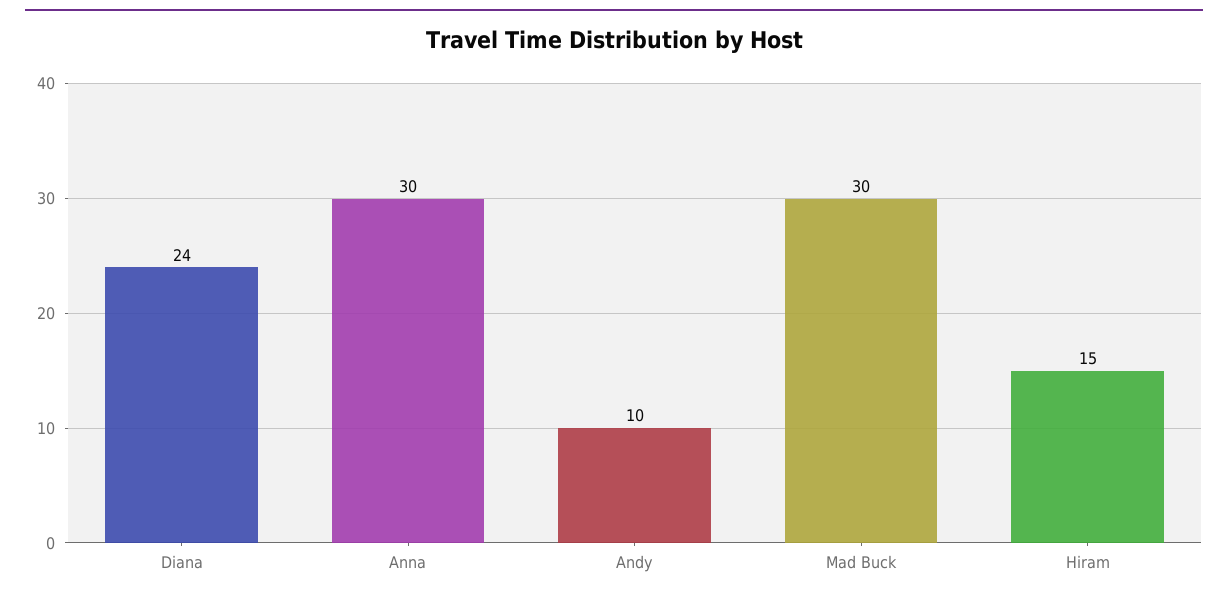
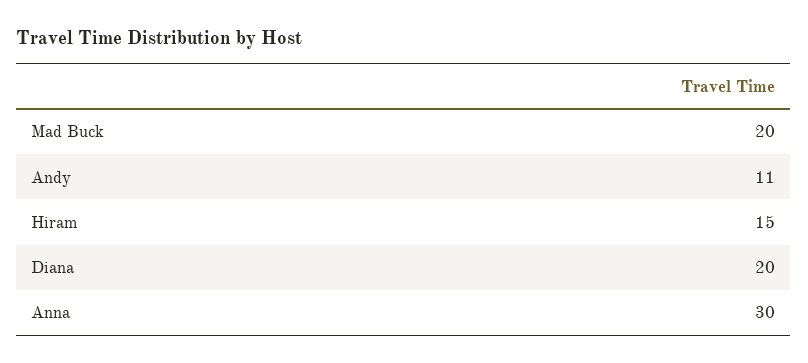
Diana: 24 -> 20
Andy: 10 -> 11
Mad Buck: 30 -> 20

